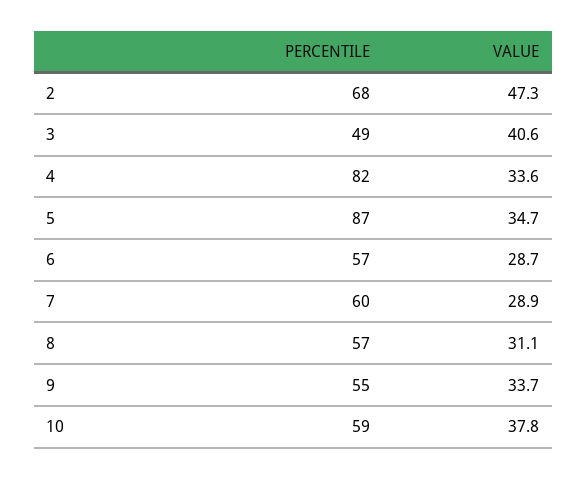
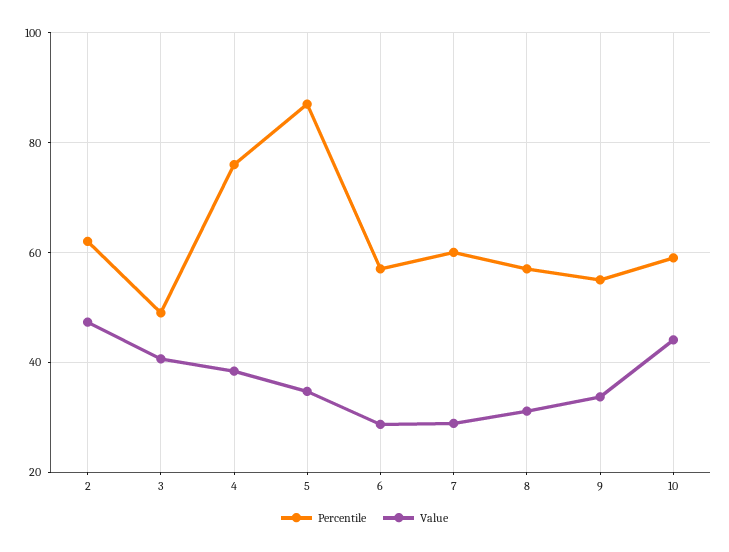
PERCENTILE, 2: 68 -> 62
PERCENTILE, 4: 82 -> 76
VALUE, 4: 33.6 -> 38
VALUE, 10: 37.8 -> 44

